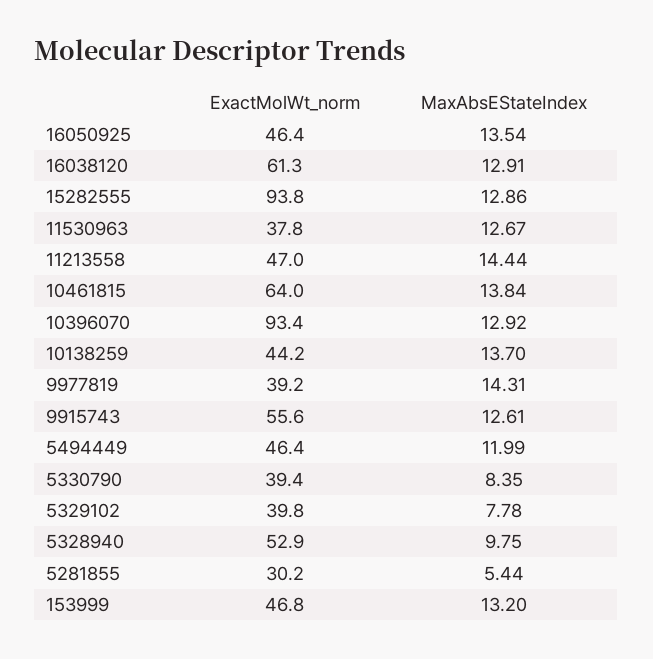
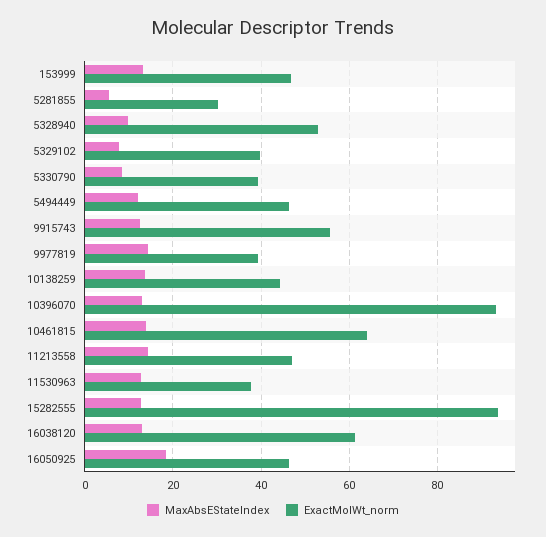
MaxAbsEStateIndex, 16050925: 13.54 -> 18

